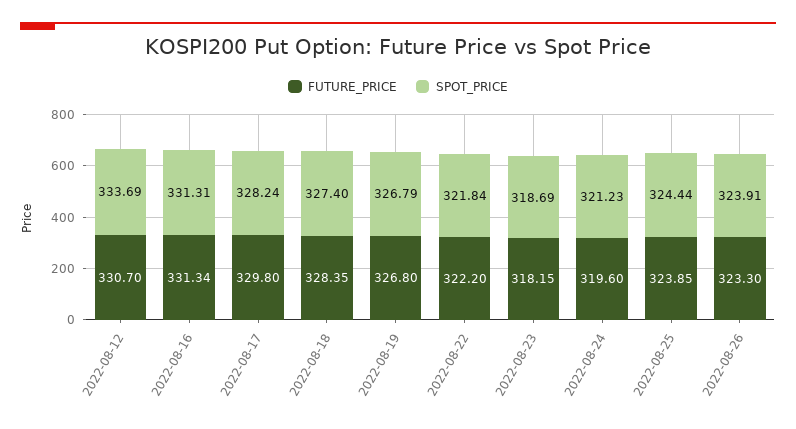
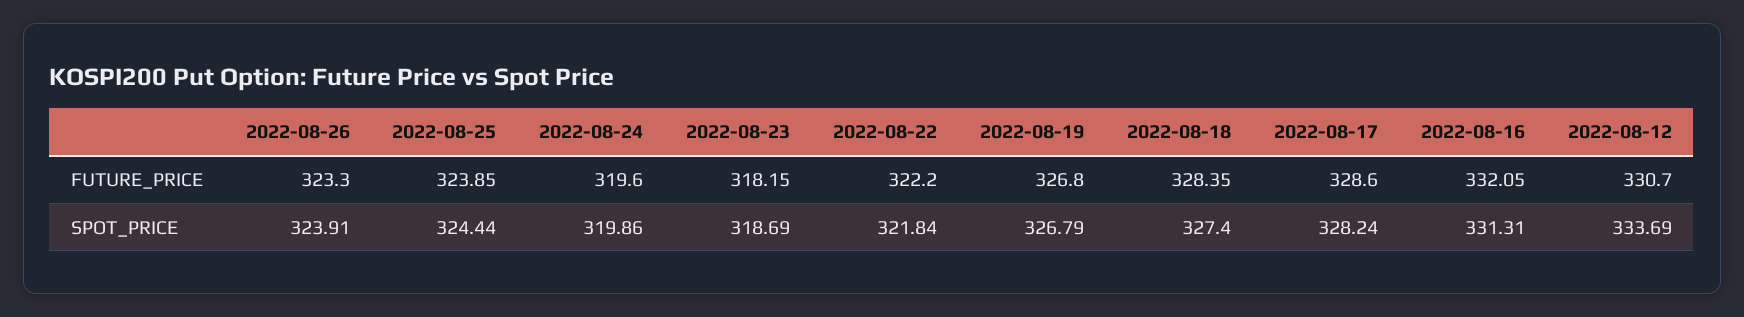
FUTURE_PRICE, 2022-08-16: 331.34 -> 332.05
FUTURE_PRICE, 2022-08-17: 329.8 -> 328.6
SPOT_PRICE, 2022-08-24: 321.23 -> 319.86

